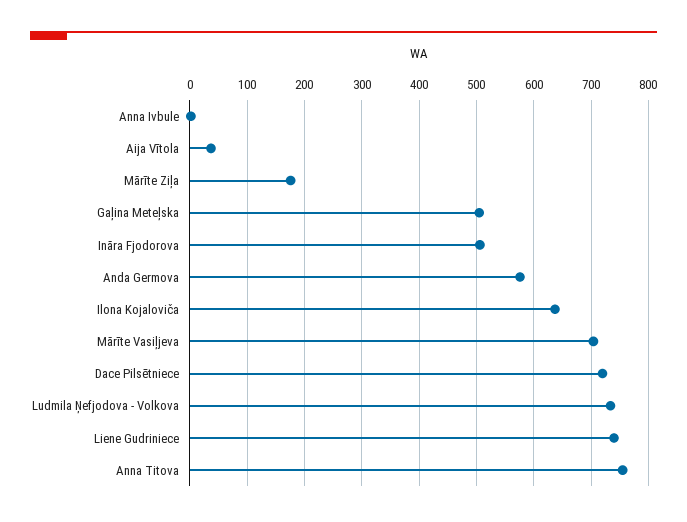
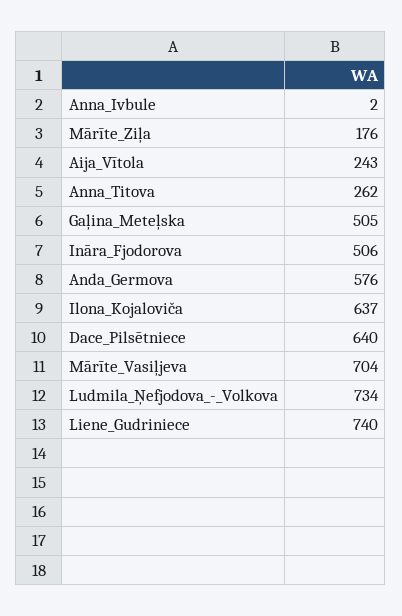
Aija Vītola: 40 -> 243
Dace Pilsētniece: 720 -> 640
Anna Titova: 760 -> 262

